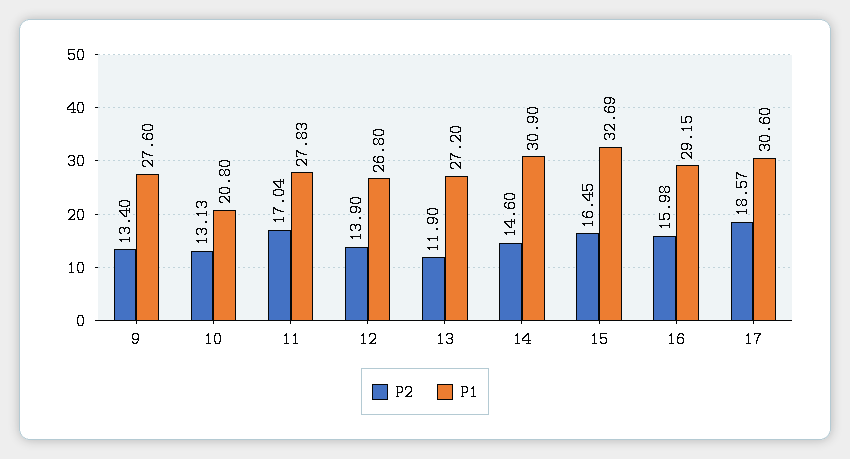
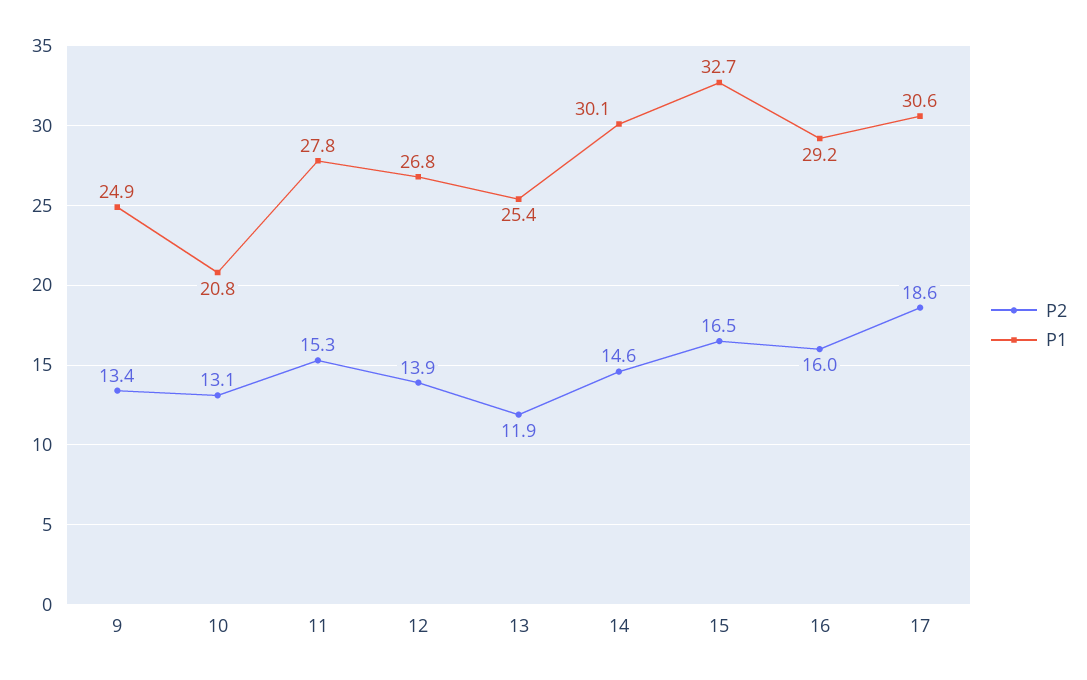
P1, 9: 27.6 -> 24.9
P2, 11: 17.04 -> 15.3
P1, 13: 27.2 -> 25.4
P1, 14: 30.9 -> 30.1

